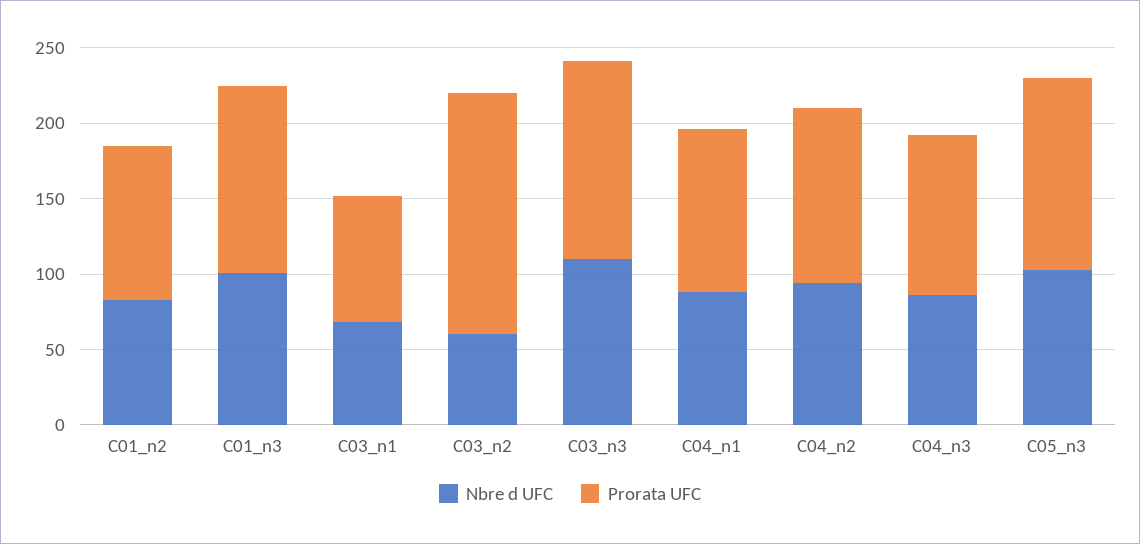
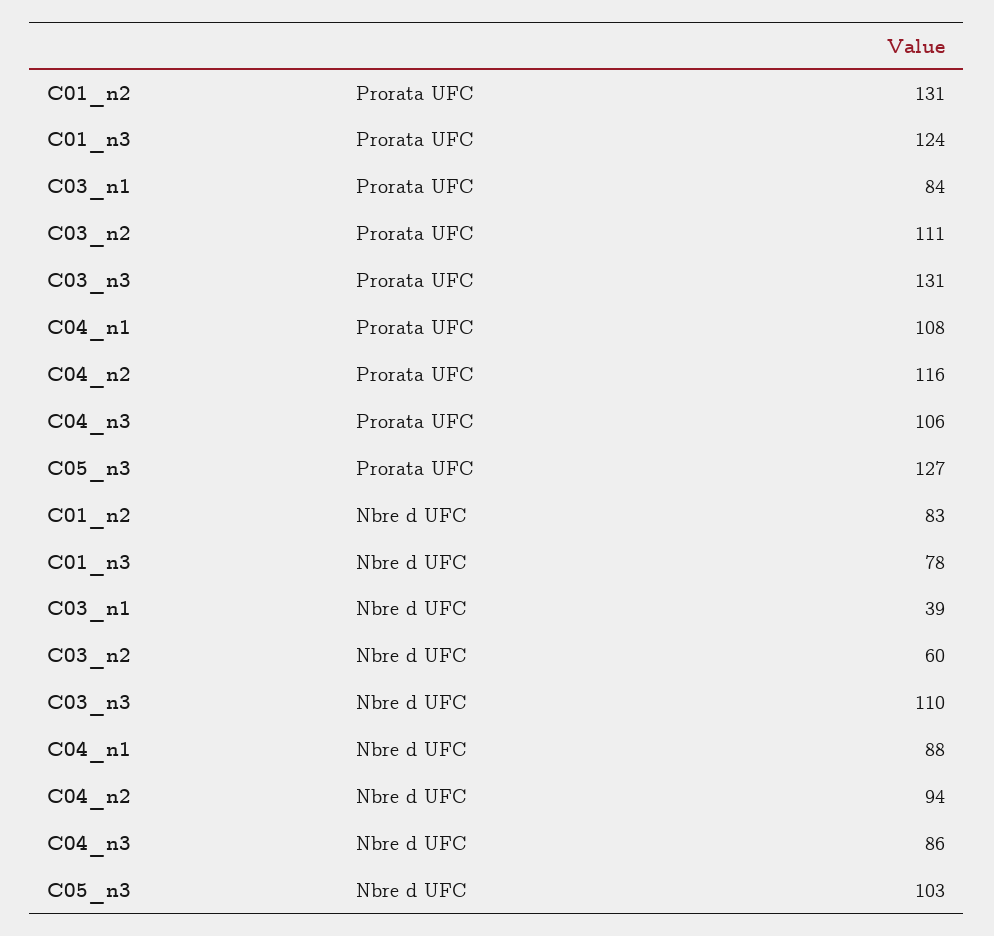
Prorata UFC, C01_n2: 100 -> 131
Nbre d UFC, C01_n3: 100 -> 78
Nbre d UFC, C03_n1: 70 -> 39
Prorata UFC, C03_n2: 160 -> 111

